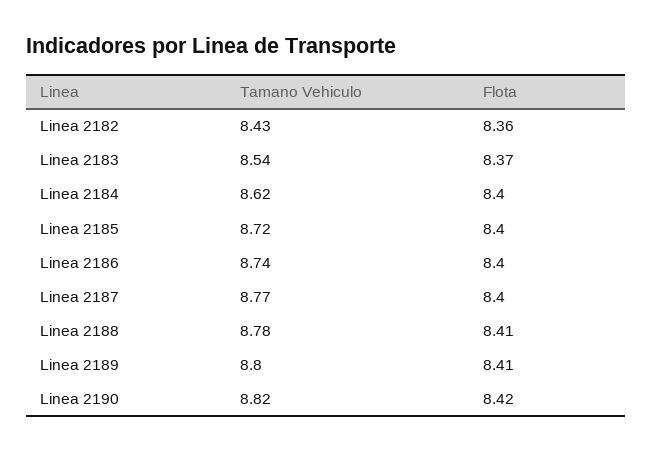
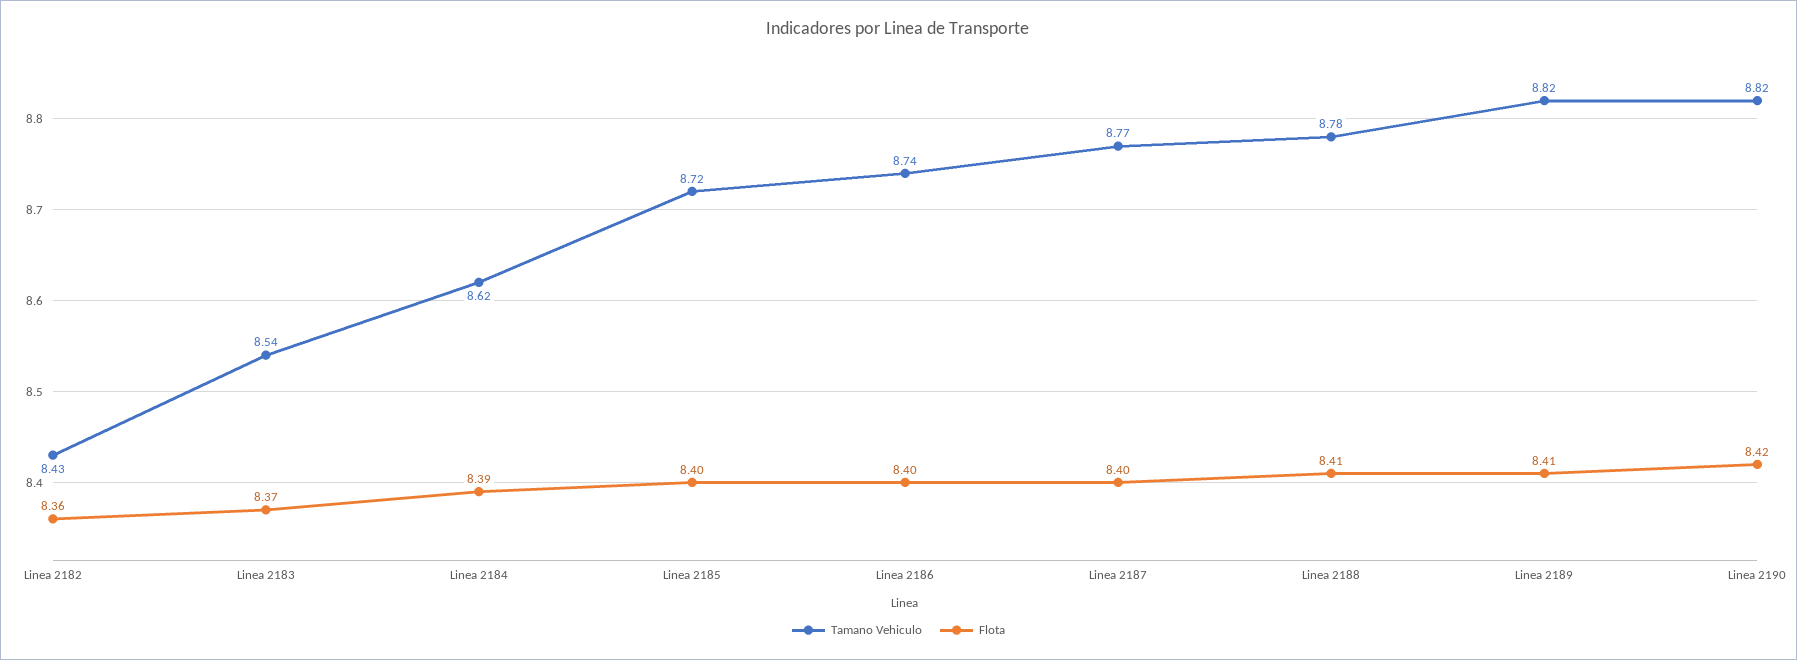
Flota, Linea 2184: 8.4 -> 8.39
Tamano Vehiculo, Linea 2189: 8.8 -> 8.82

